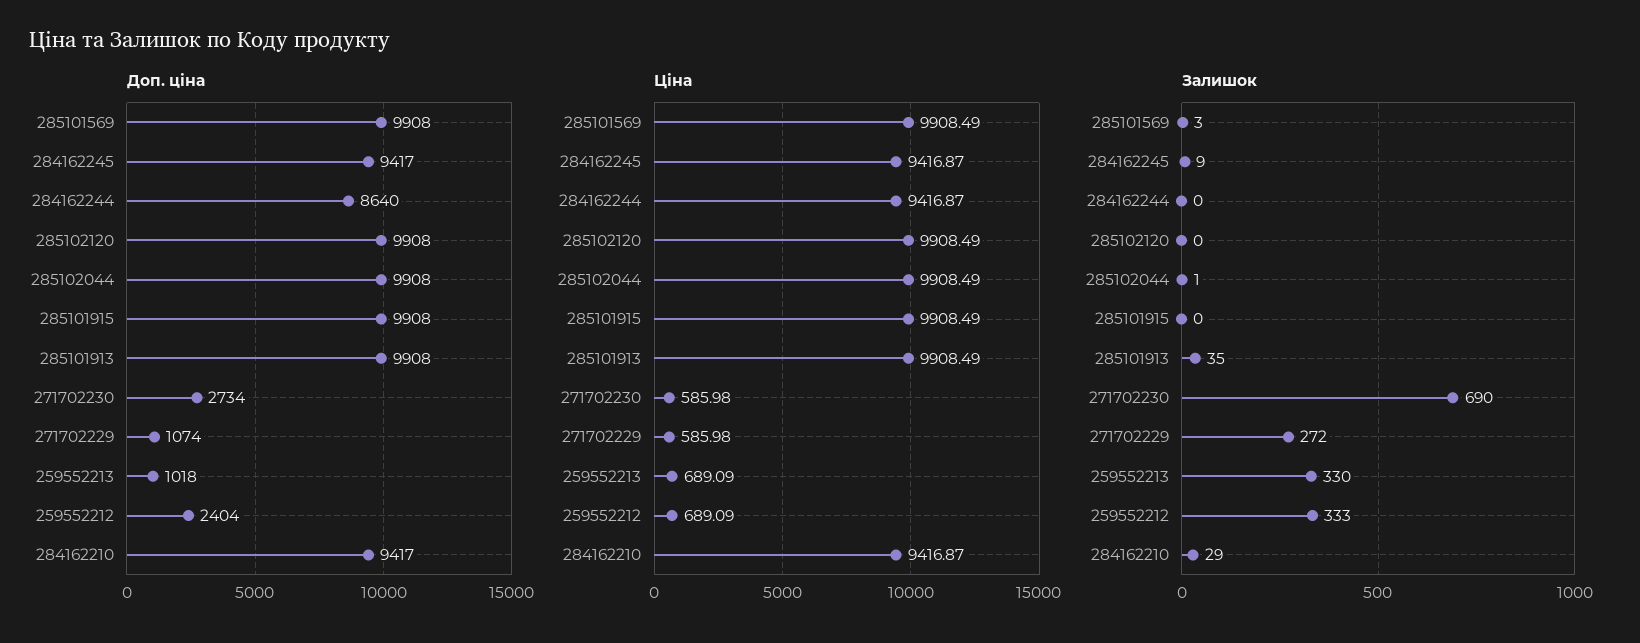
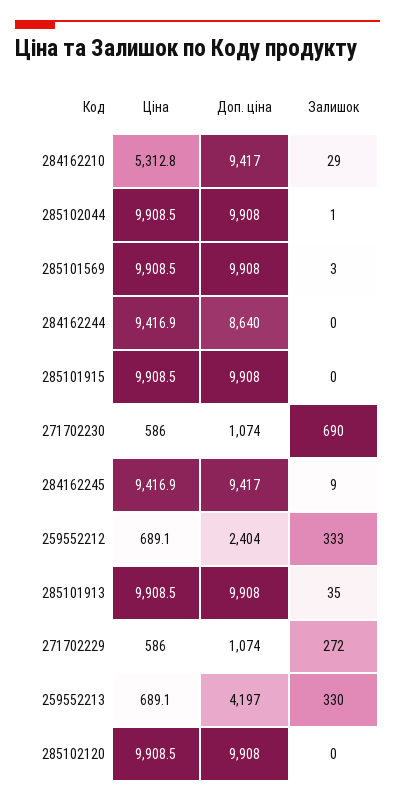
Доп. ціна, 271702230: 2734 -> 1074
Доп. ціна, 259552213: 1018 -> 4197
Ціна, 284162210: 9416.87 -> 5312.8

